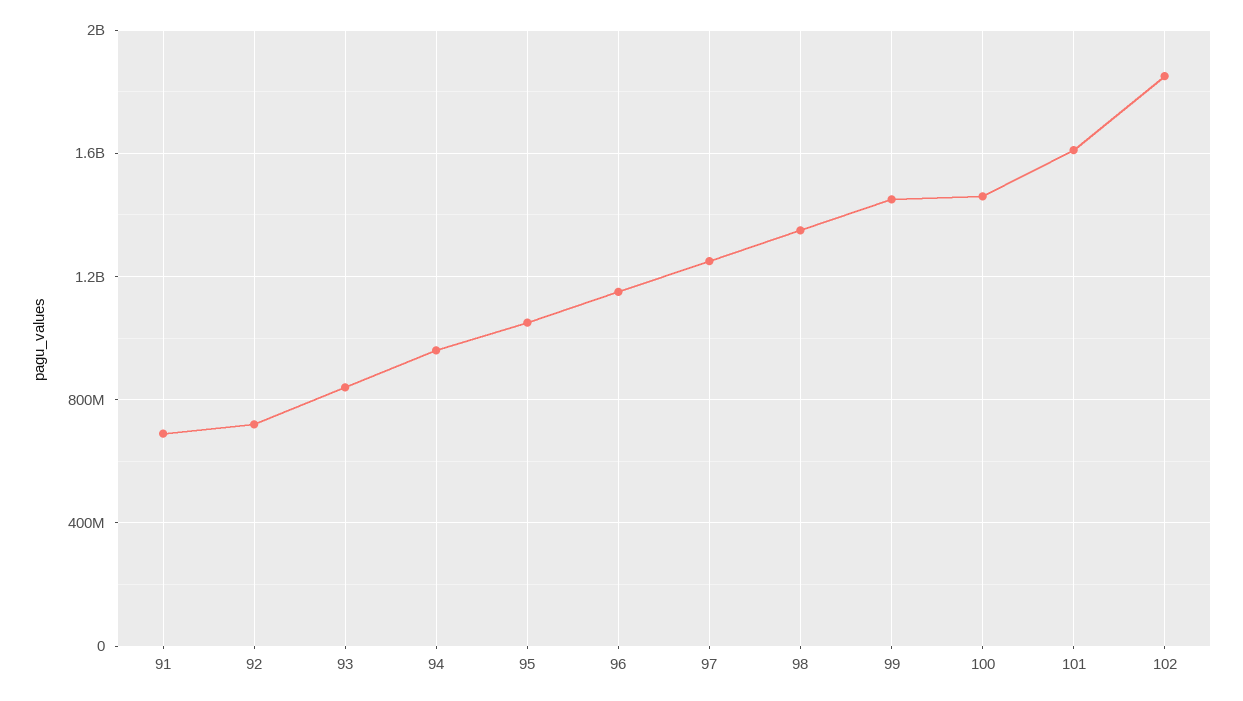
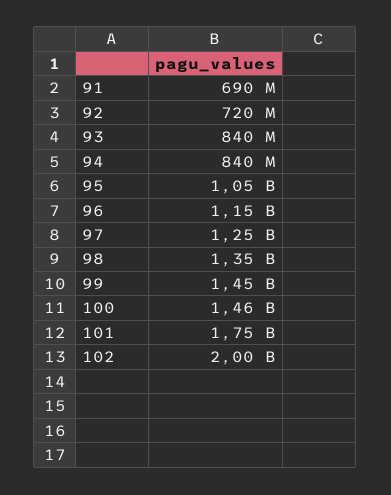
94: 950000000 -> 840000000
101: 1600000000 -> 1750000000
102: 1850000000 -> 2000000000

